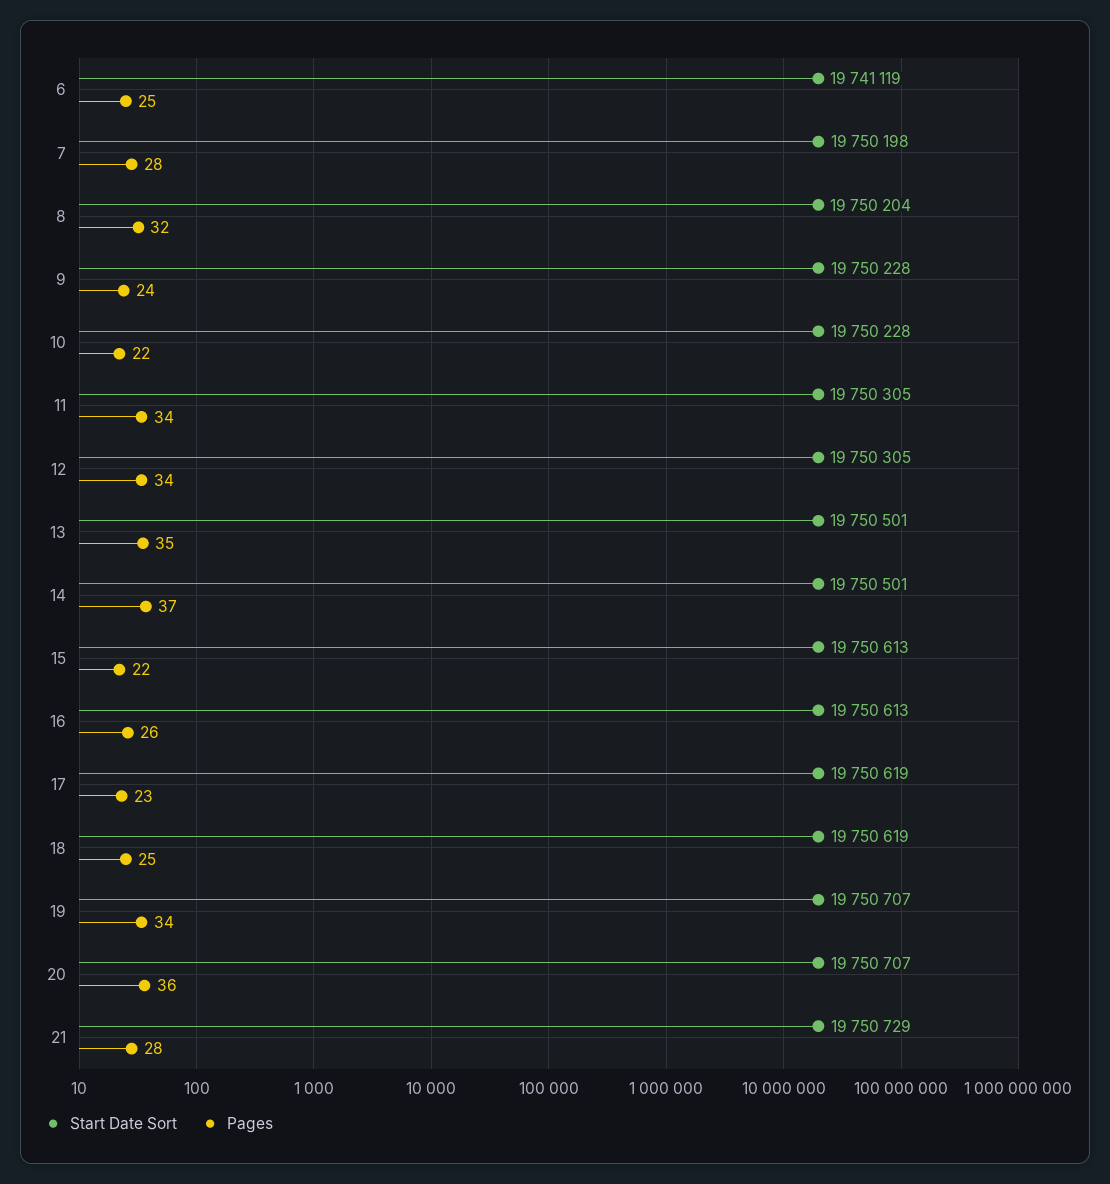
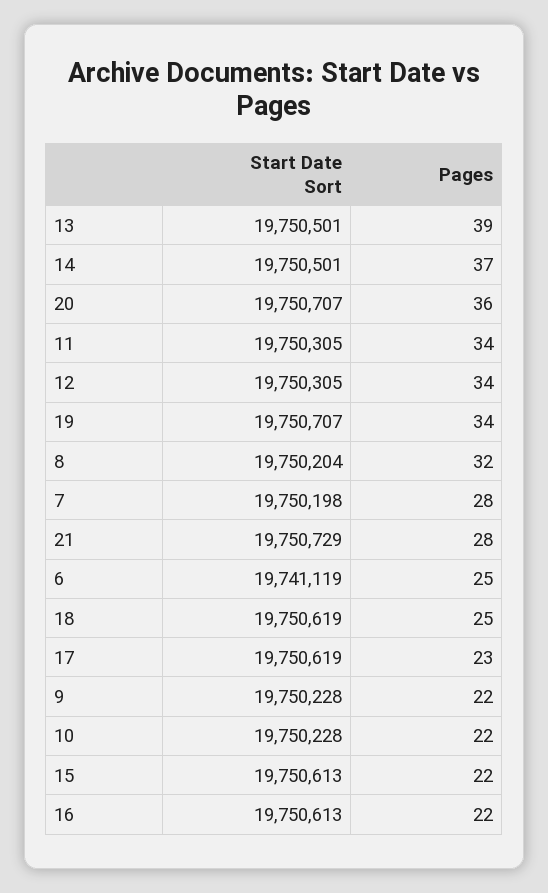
Pages, 9: 24 -> 22
Pages, 13: 35 -> 39
Pages, 16: 26 -> 22

